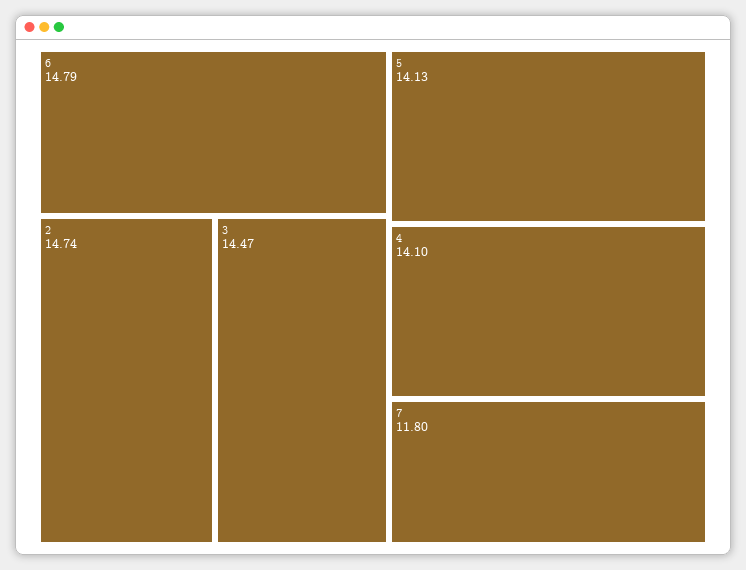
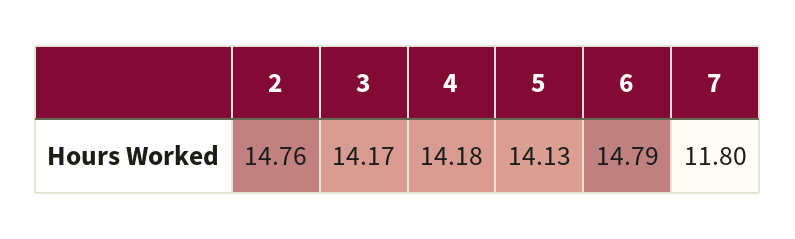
2: 14.74 -> 14.76
3: 14.47 -> 14.17
4: 14.1 -> 14.18

